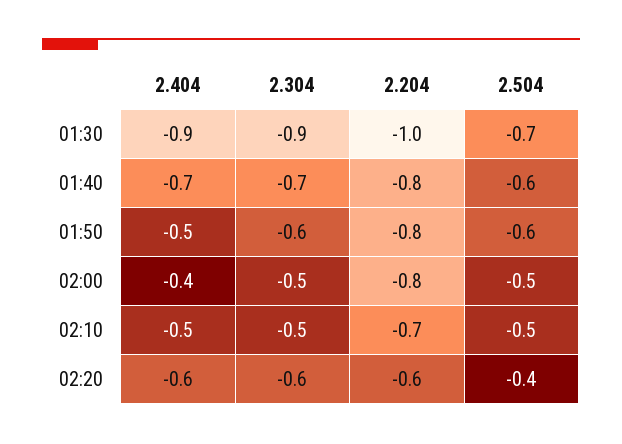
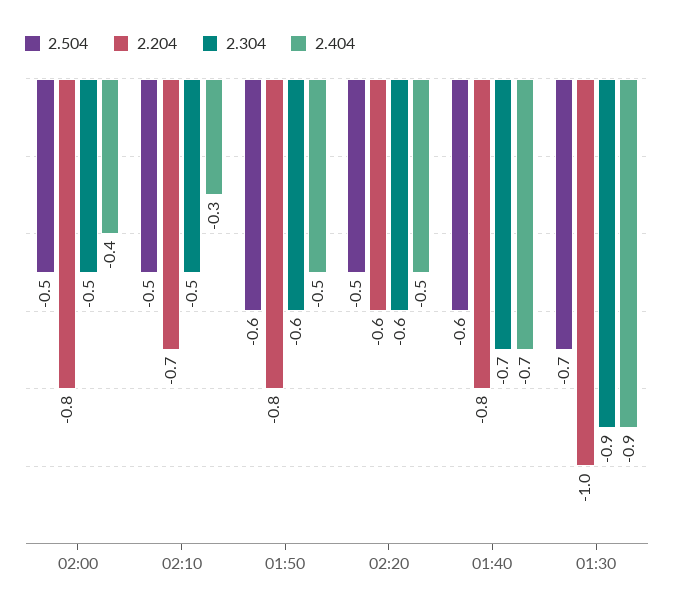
2.404, 02:10: -0.5 -> -0.3
2.404, 02:20: -0.6 -> -0.5
2.504, 02:20: -0.4 -> -0.5

